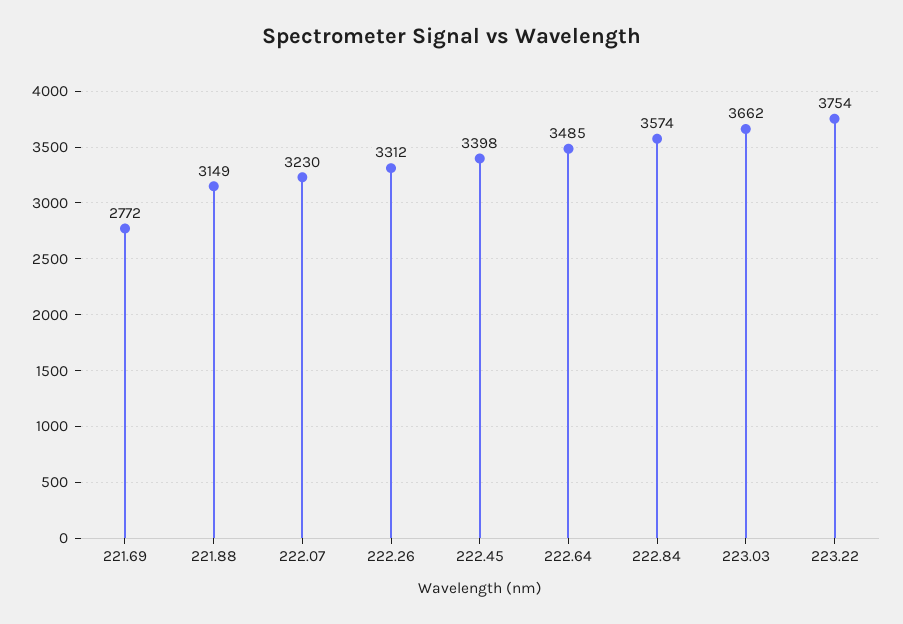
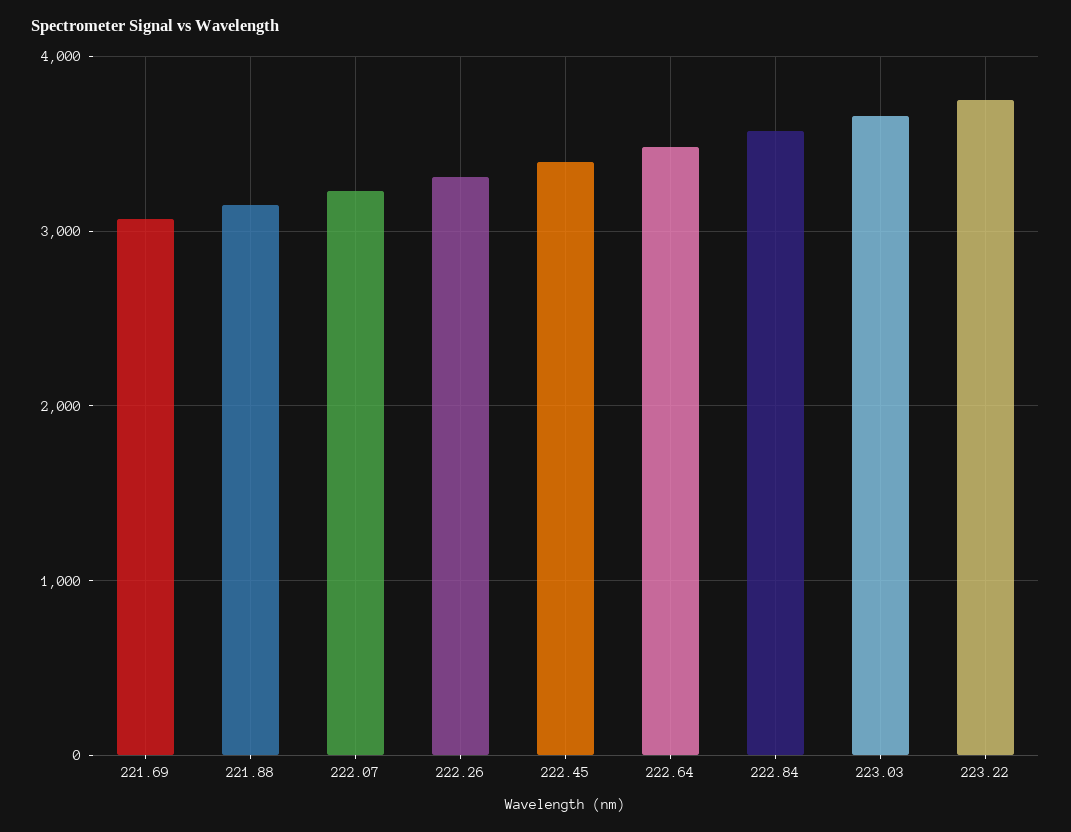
221.69: 2772 -> 3100

